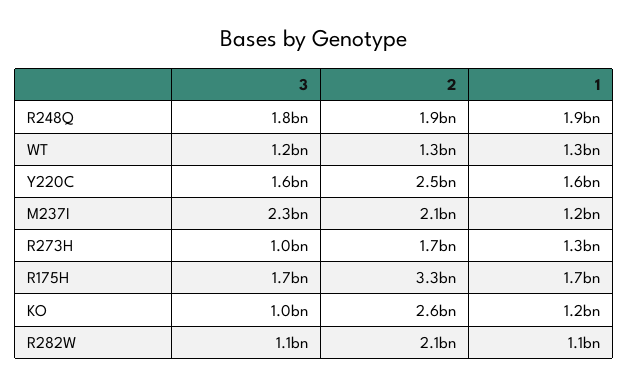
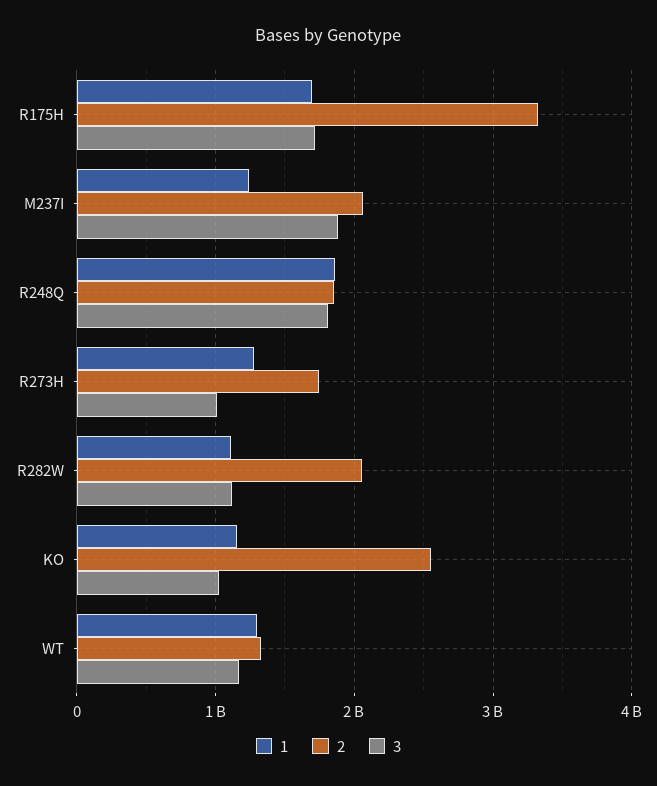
3, Y220C: 1600000000 -> none
2, Y220C: 2500000000 -> none
1, Y220C: 1600000000 -> none
3, M237I: 2300000000 -> 1900000000

